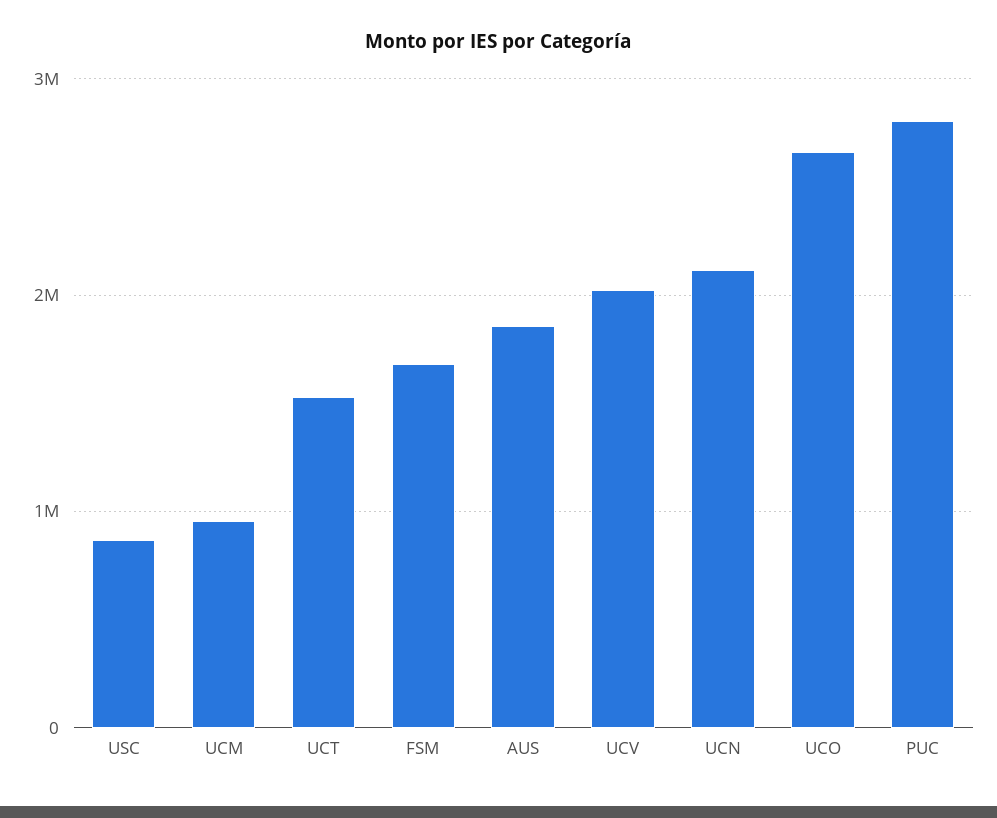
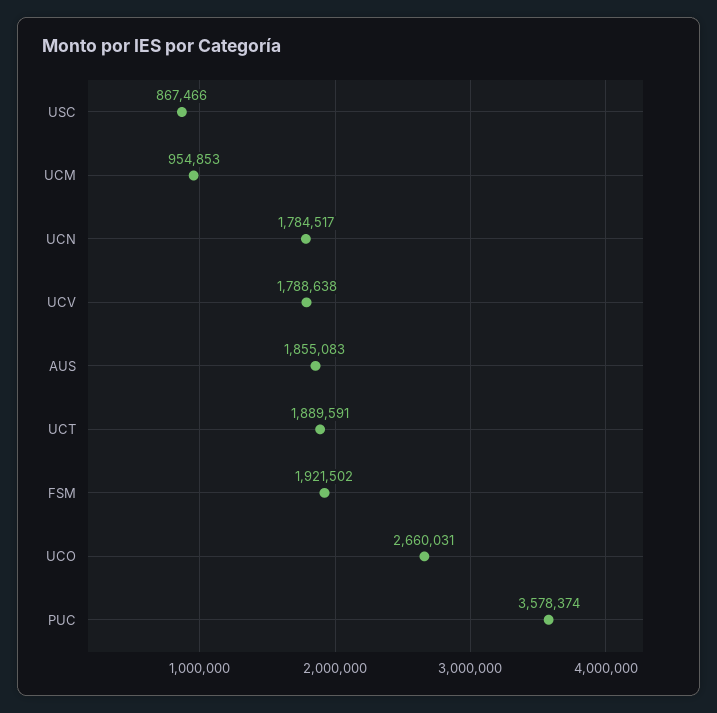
UCT: 1500000 -> 1889591
FSM: 1700000 -> 1921502
UCV: 2000000 -> 1788638
UCN: 2100000 -> 1784517
PUC: 2800000 -> 3578374

